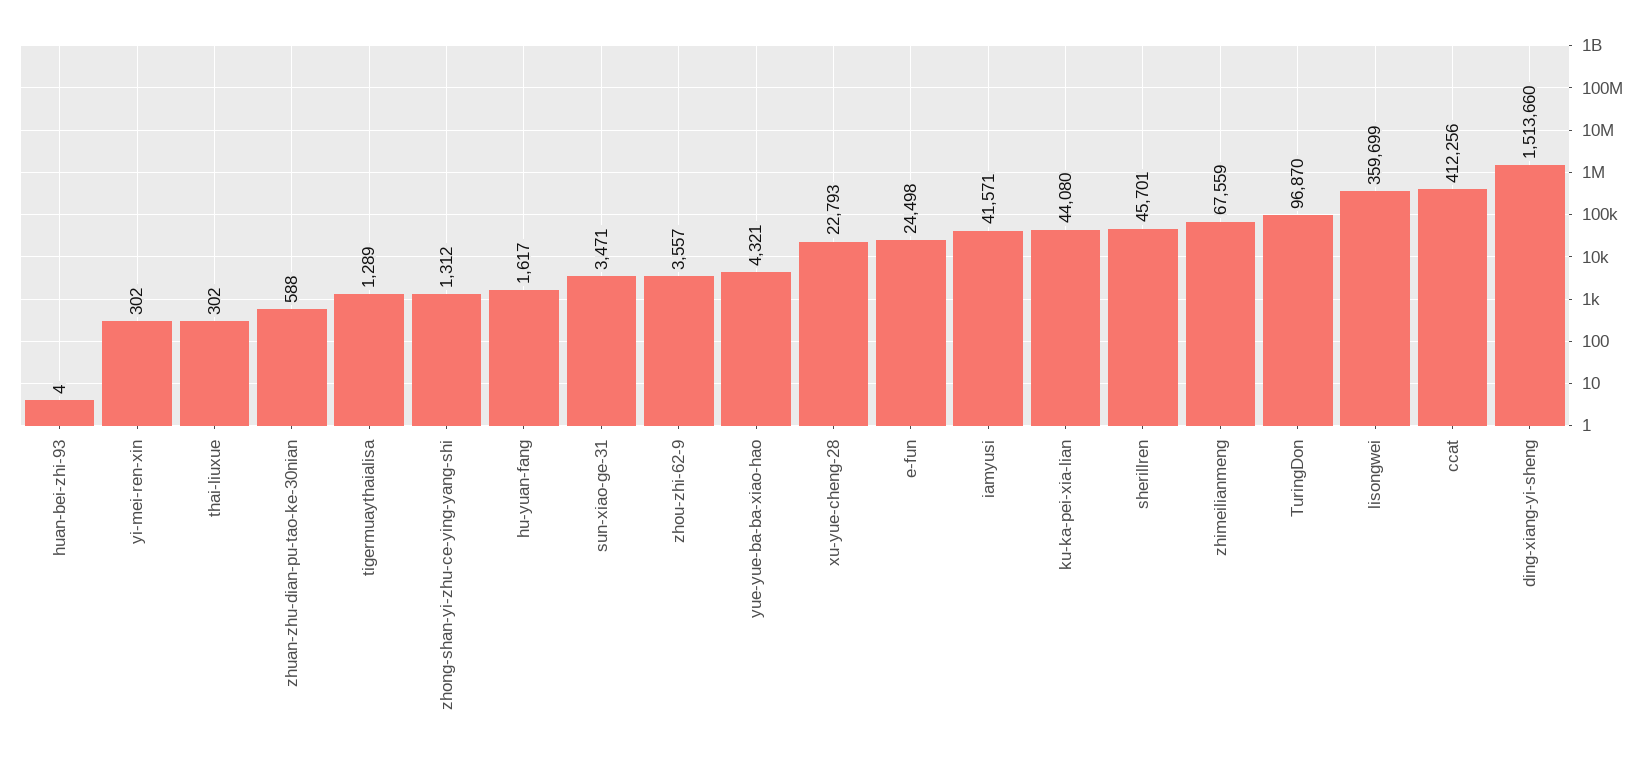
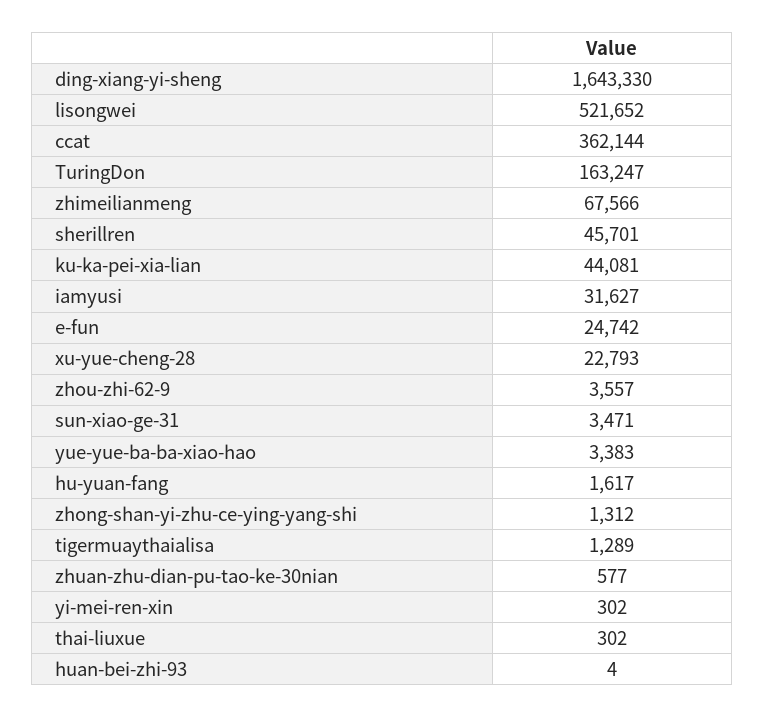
zhuan-zhu-dian-pu-tao-ke-30nian: 588 -> 577
yue-yue-ba-ba-xiao-hao: 4321 -> 3383
e-fun: 24498 -> 24742
iamyusi: 41571 -> 31627
ku-ka-pei-xia-lian: 44080 -> 44081
zhimeilianmeng: 67559 -> 67566
TuringDon: 96870 -> 163247
lisongwei: 359699 -> 521652
ccat: 412256 -> 362144
ding-xiang-yi-sheng: 1513660 -> 1643330

